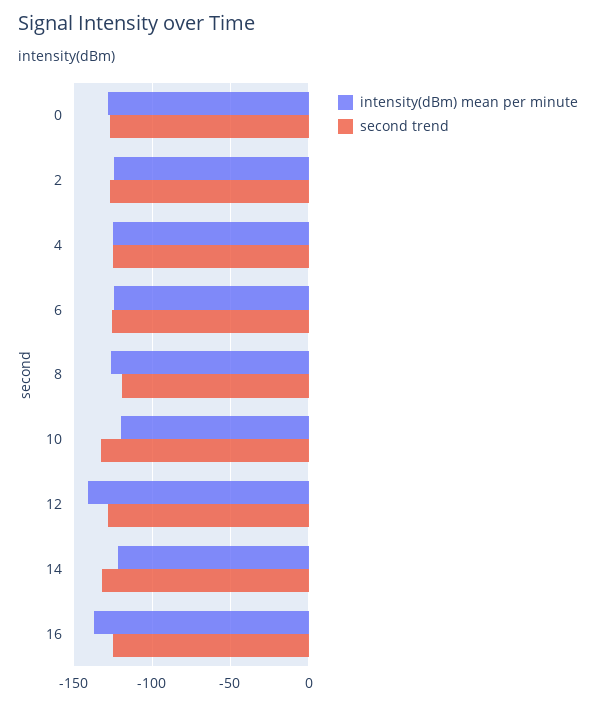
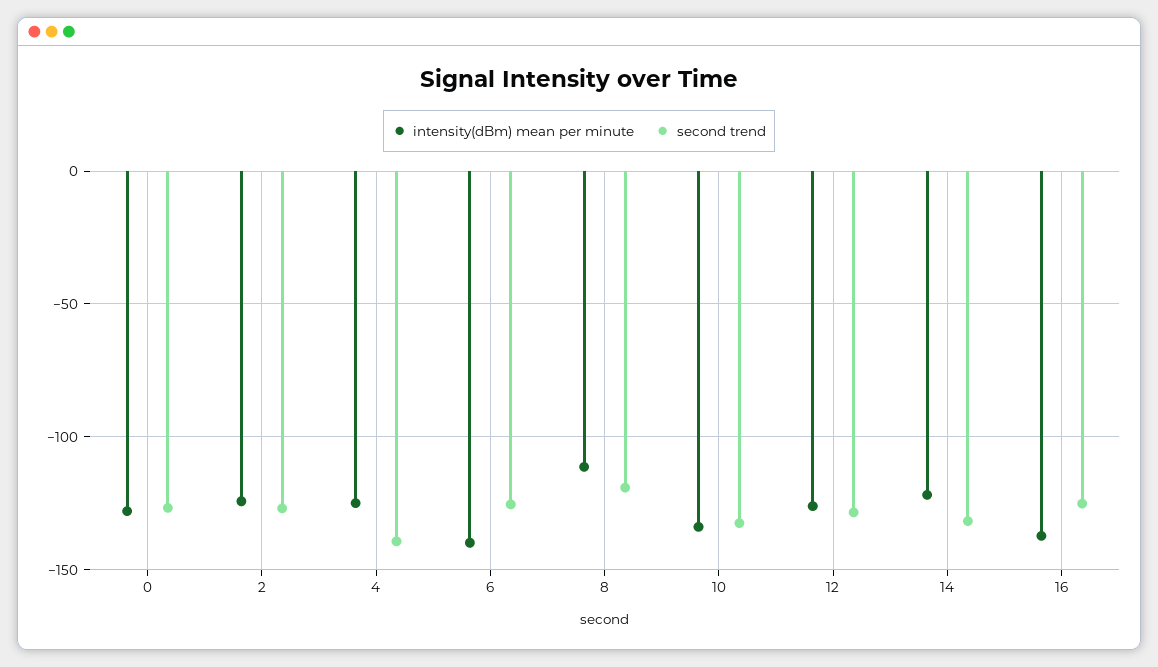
second trend, 4: -125 -> -140
intensity(dBm) mean per minute, 6: -125 -> -140
intensity(dBm) mean per minute, 8: -125 -> -110
intensity(dBm) mean per minute, 10: -120 -> -135
intensity(dBm) mean per minute, 12: -140 -> -125

